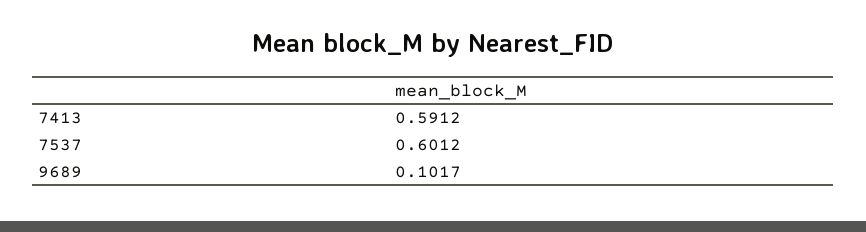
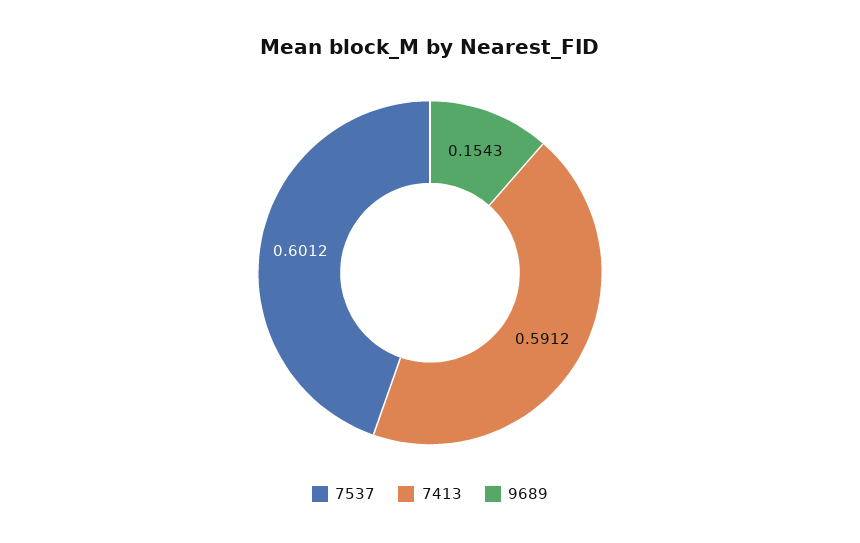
9689: 0.1017 -> 0.1543

